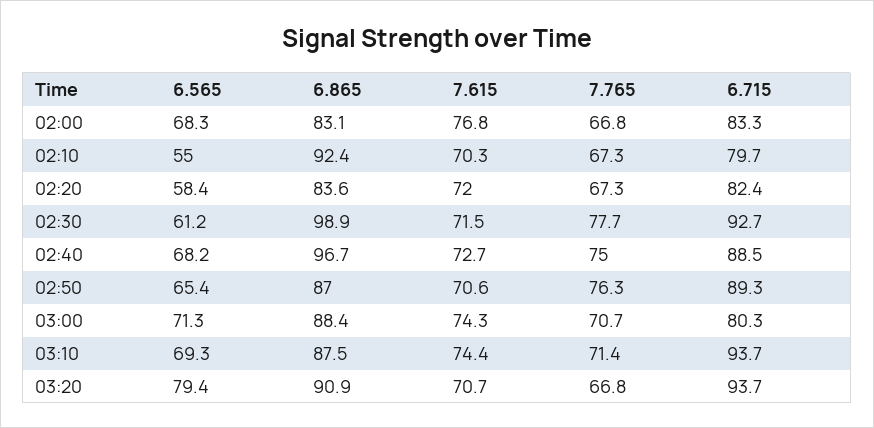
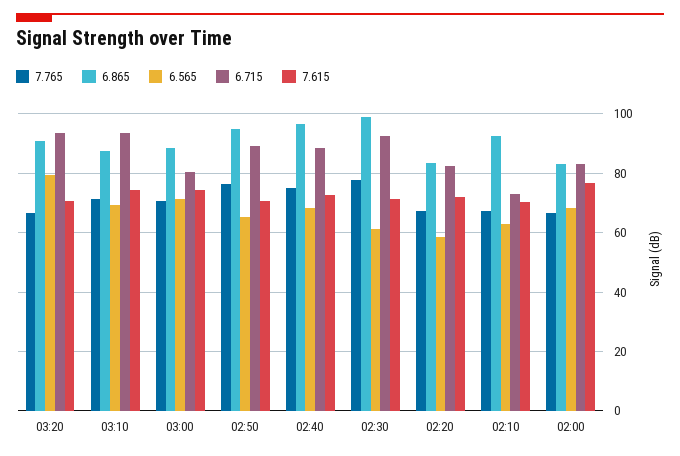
6.565, 02:10: 55 -> 62.5
6.715, 02:10: 79.7 -> 72.5
6.865, 02:50: 87 -> 95

